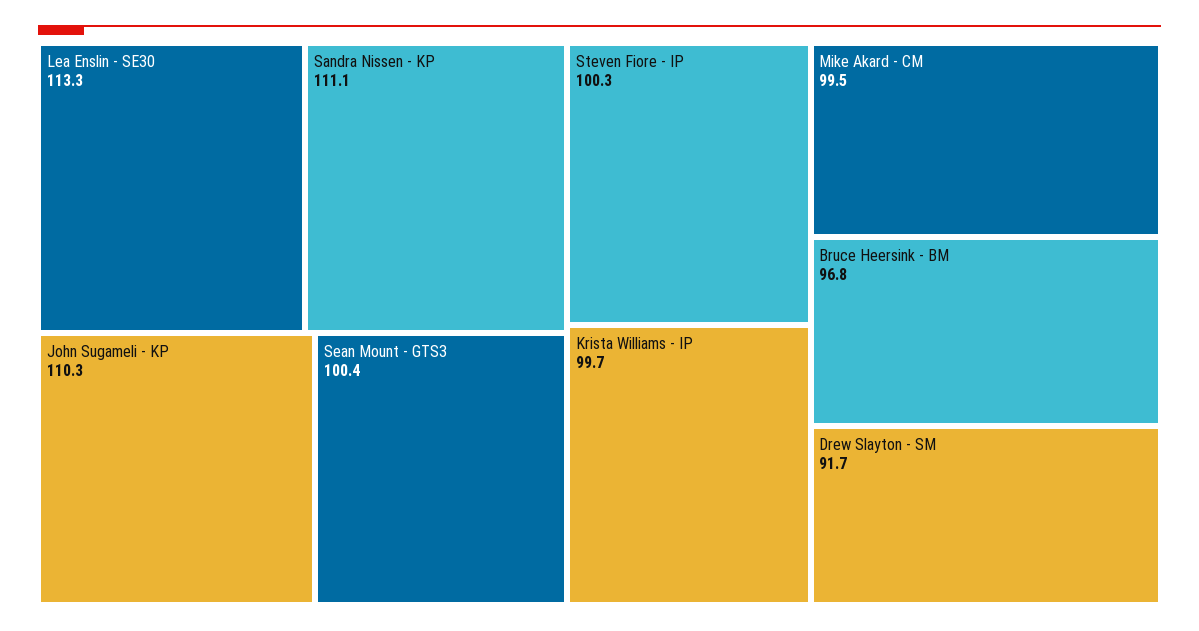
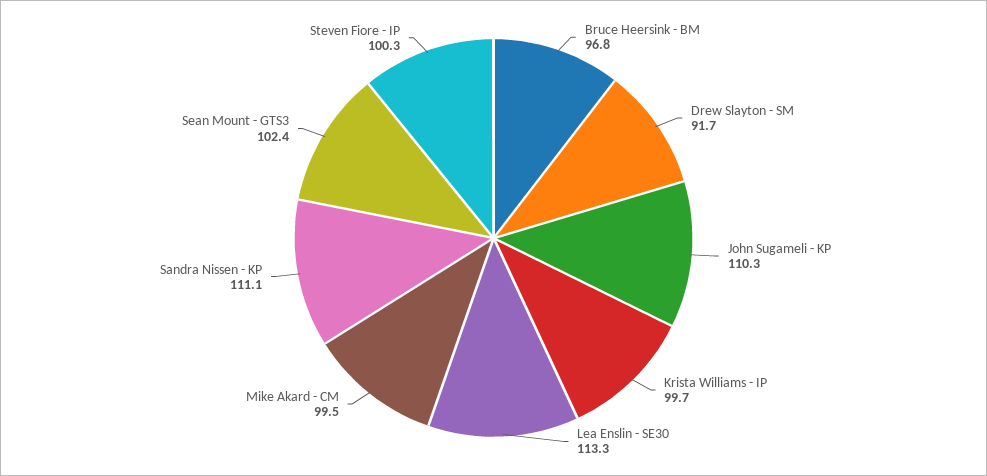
Sean Mount - GTS3: 100.4 -> 102.4

